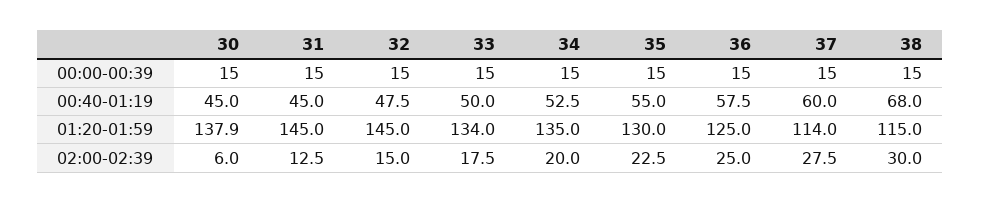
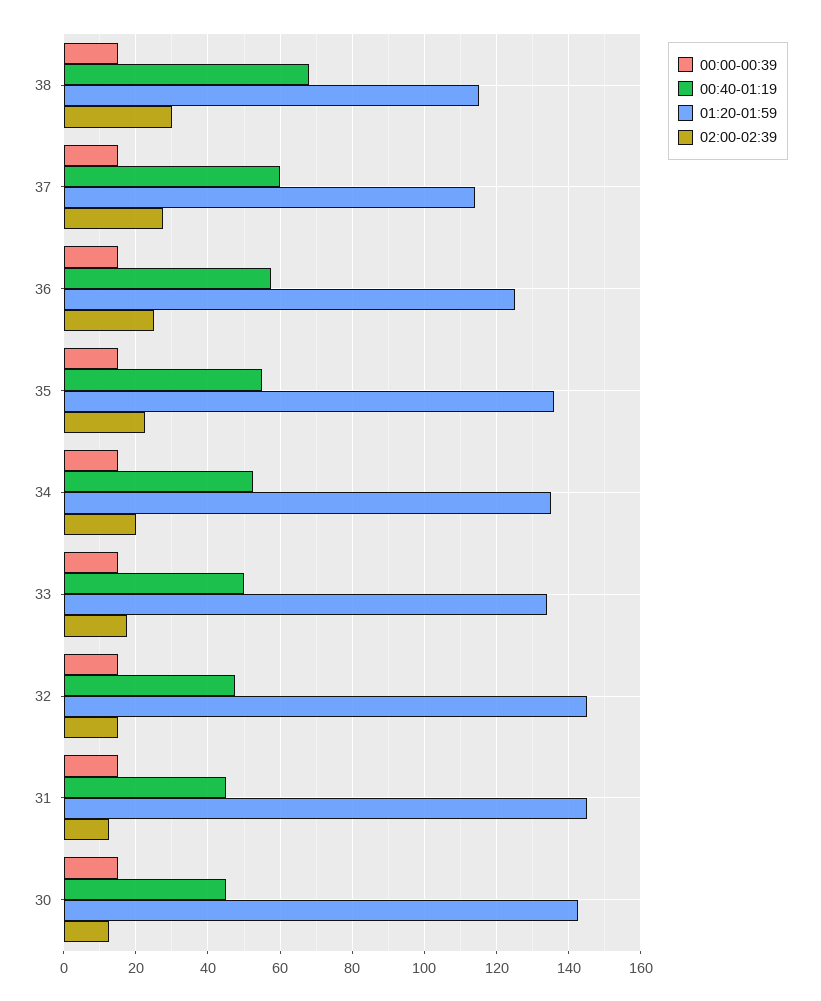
01:20-01:59, 30: 137.9 -> 142
01:20-01:59, 35: 130 -> 136
02:00-02:39, 30: 6 -> 12

